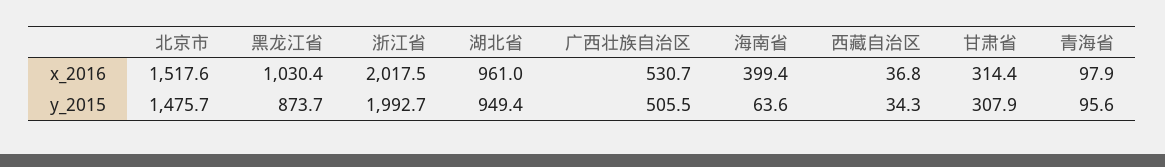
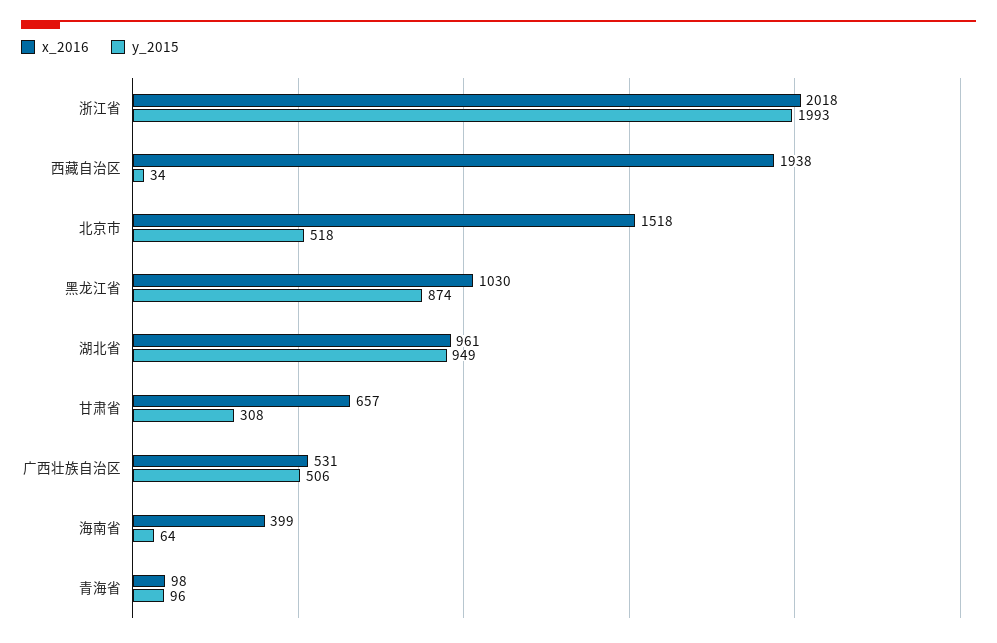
x_2016, 西藏自治区: 36.8 -> 1938
x_2016, 甘肃省: 314.4 -> 657
y_2015, 北京市: 1475.7 -> 518

